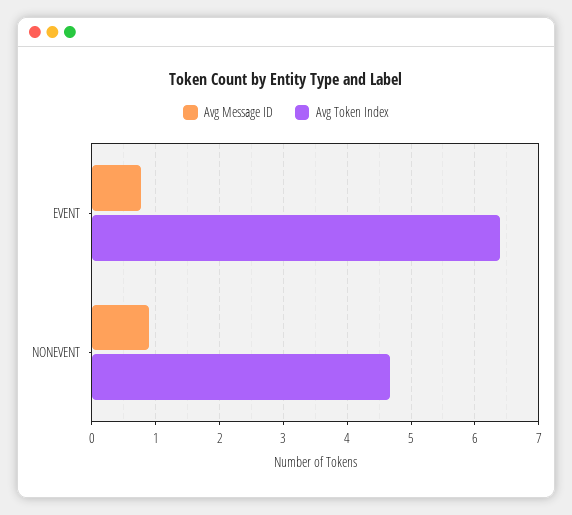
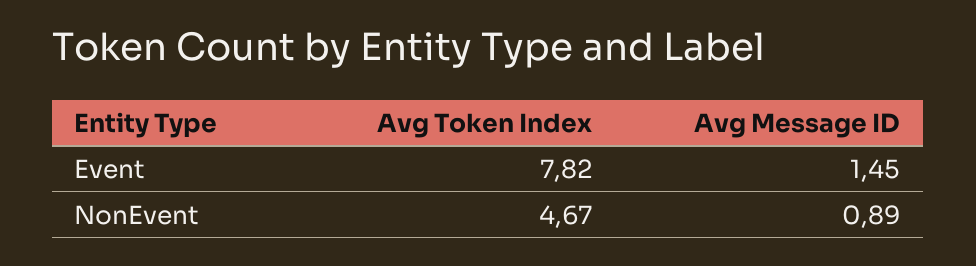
Avg Message ID, EVENT: 0.8 -> 1.45
Avg Token Index, EVENT: 6.4 -> 7.82

